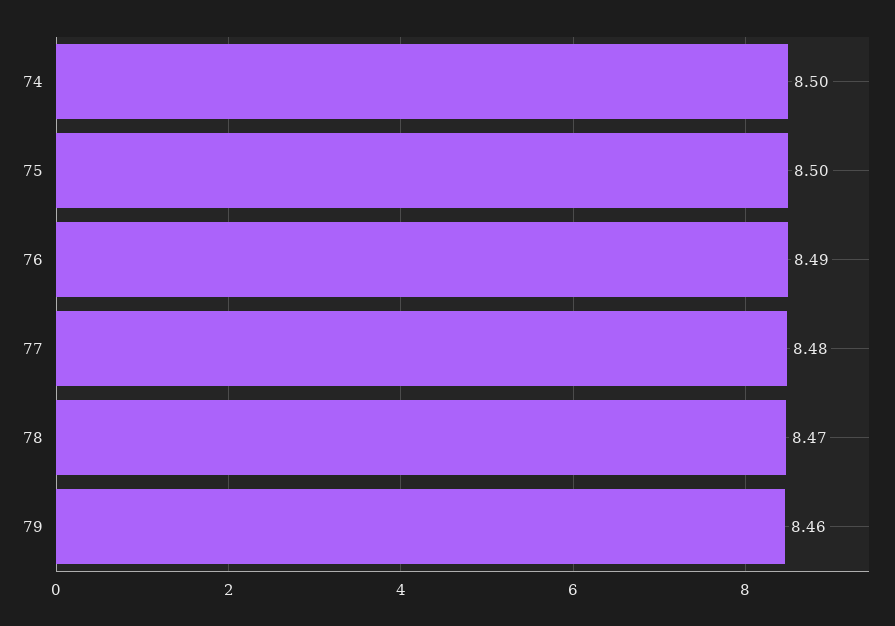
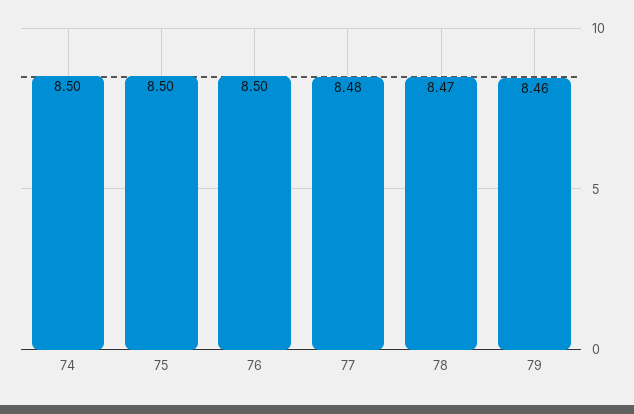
76: 8.49 -> 8.5

